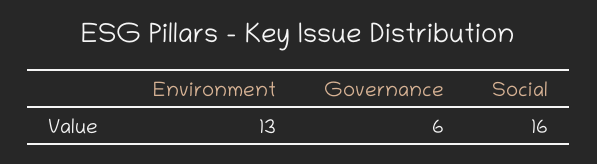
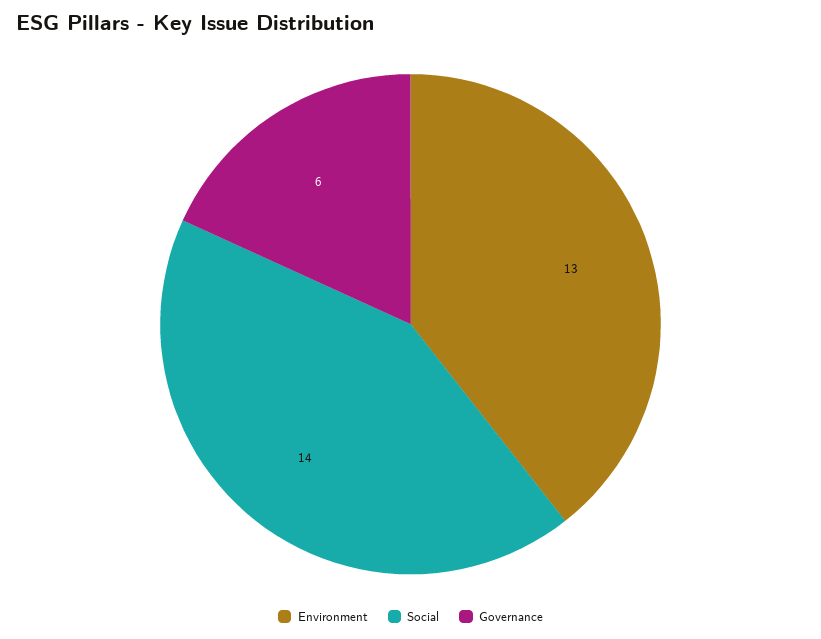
Social: 16 -> 14

